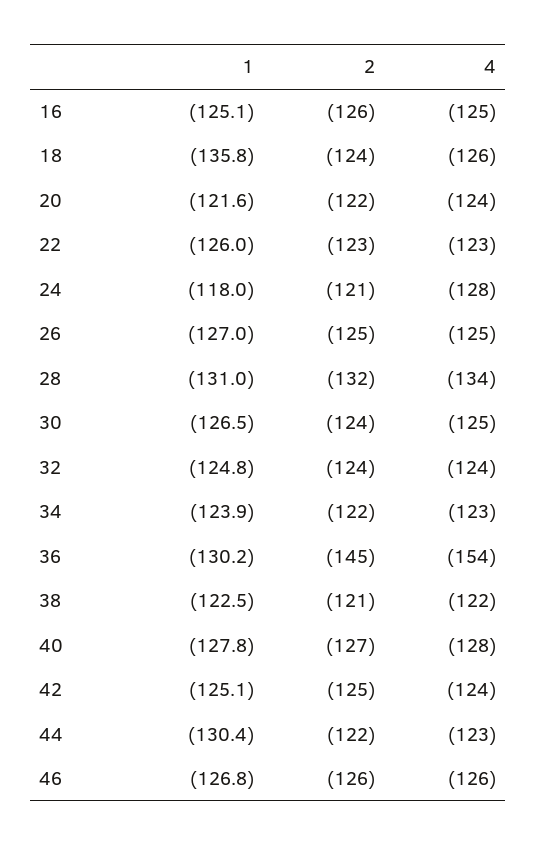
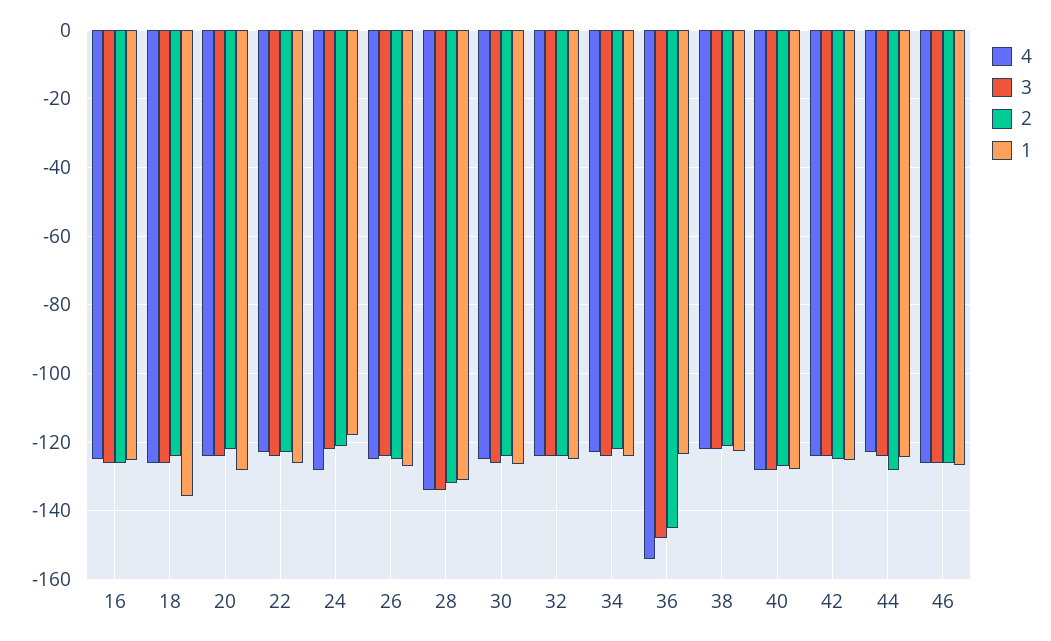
1, 20: -121.6 -> -128
1, 36: -130.2 -> -124
1, 44: -130.4 -> -124
2, 44: -122 -> -128
3, 16: none -> -126
3, 18: none -> -126
3, 20: none -> -124
3, 22: none -> -124
3, 24: none -> -122
3, 26: none -> -124
3, 28: none -> -134
3, 30: none -> -126
3, 32: none -> -124
3, 34: none -> -124
3, 36: none -> -148
3, 38: none -> -122
3, 40: none -> -128
3, 42: none -> -124
3, 44: none -> -124
3, 46: none -> -126

